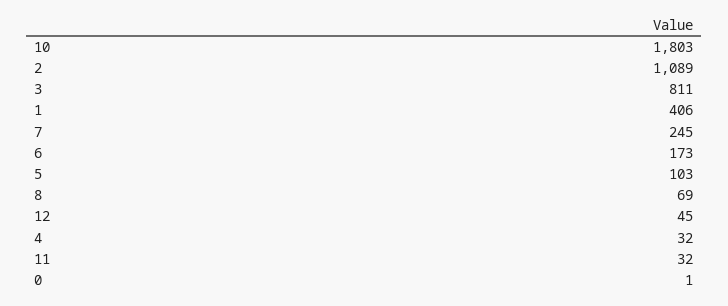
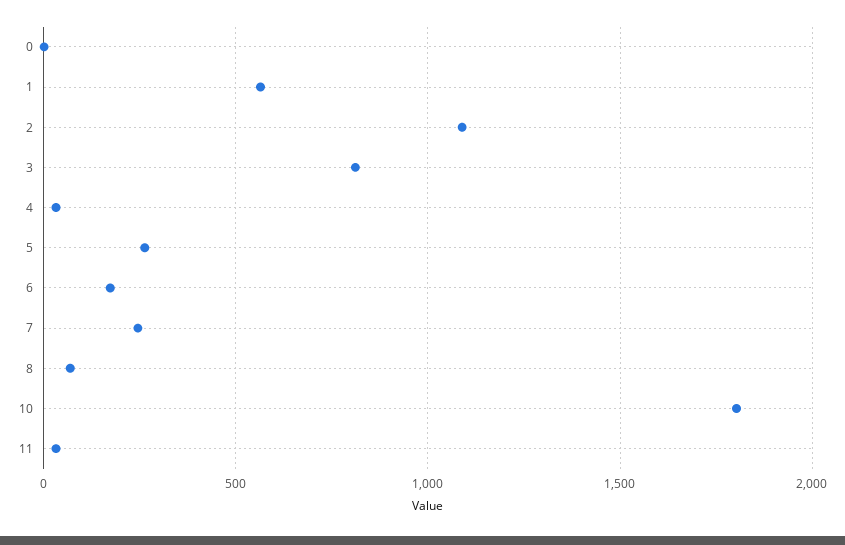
1: 406 -> 550
5: 103 -> 250
12: 45 -> none

